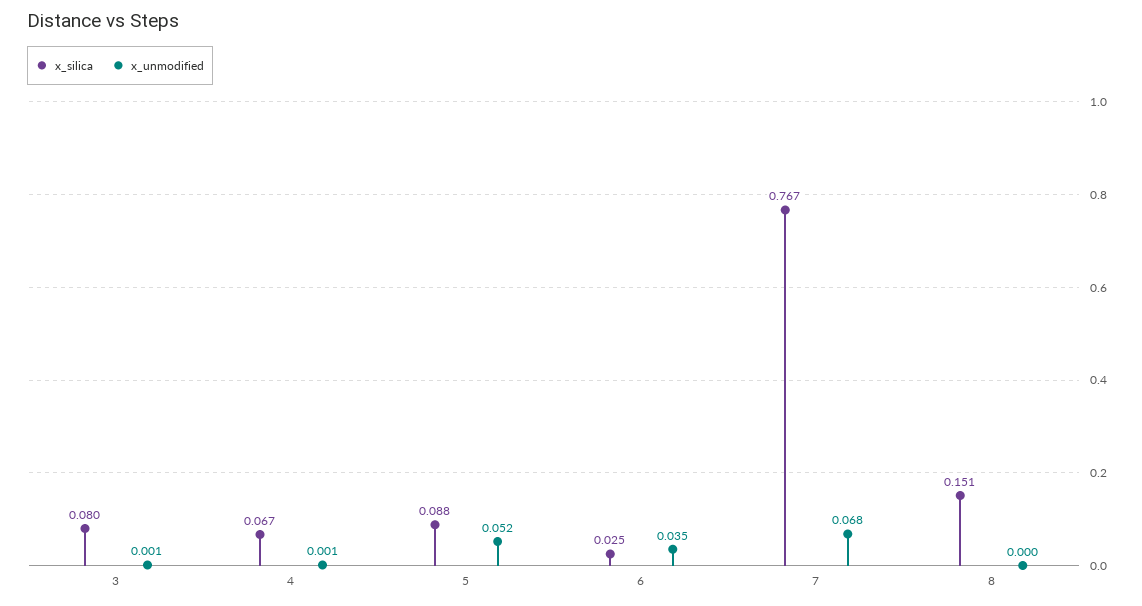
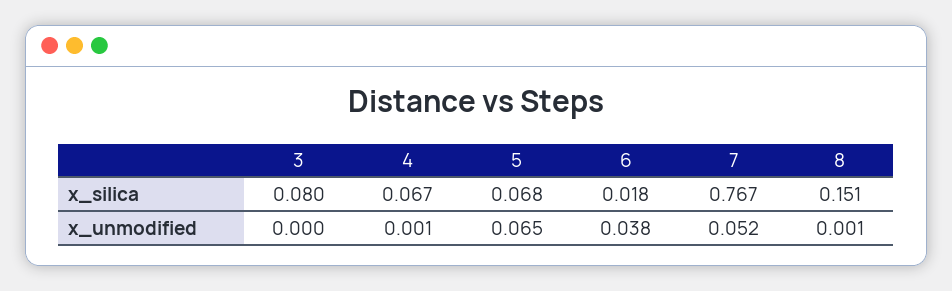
x_unmodified, 3: 0.001 -> 0
x_silica, 5: 0.088 -> 0.068
x_unmodified, 5: 0.052 -> 0.065
x_silica, 6: 0.025 -> 0.018
x_unmodified, 6: 0.035 -> 0.038
x_unmodified, 7: 0.068 -> 0.052
x_unmodified, 8: 0 -> 0.001

